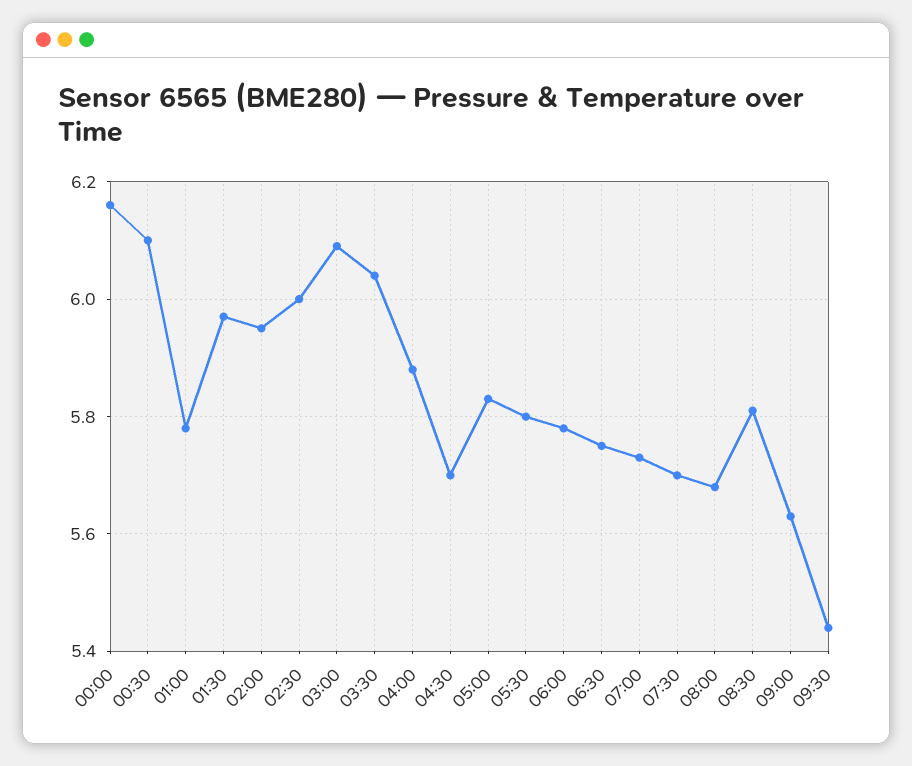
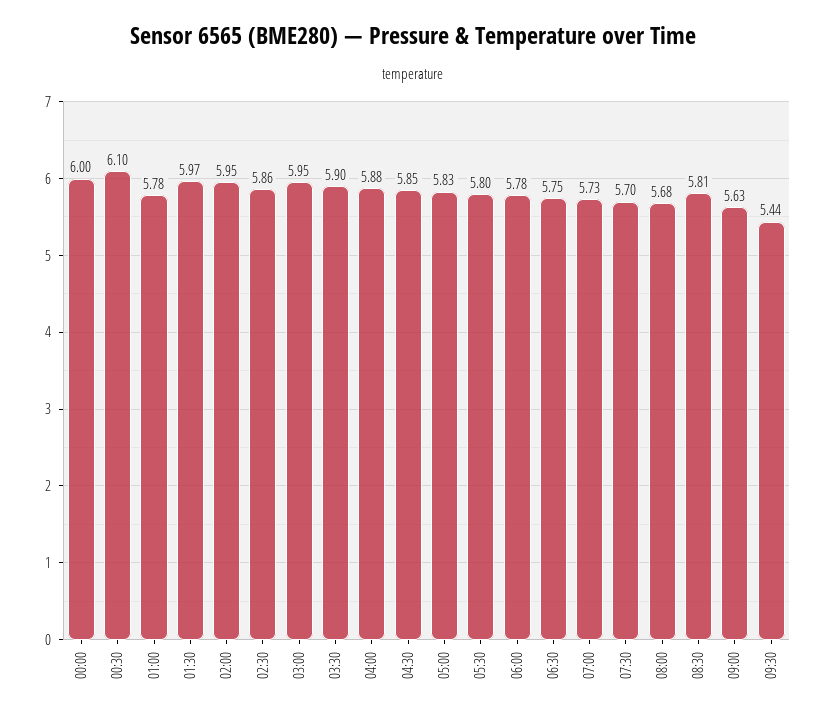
00:00: 6.15 -> 6
02:30: 6 -> 5.86
03:00: 6.1 -> 5.95
03:30: 6.05 -> 5.9
04:30: 5.7 -> 5.85

